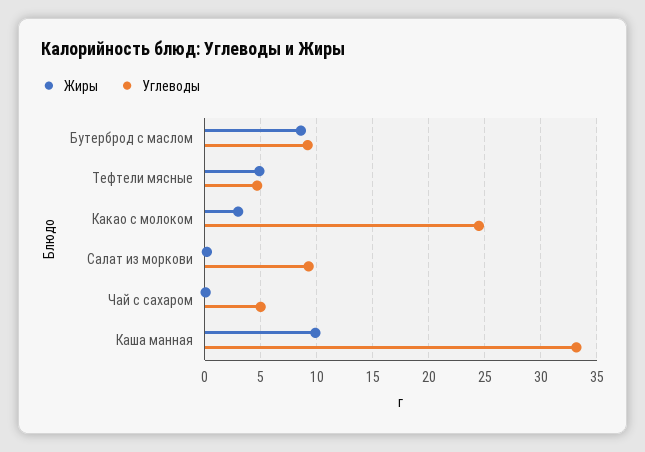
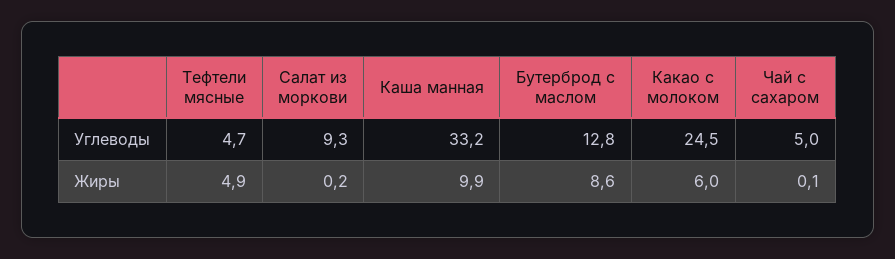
Углеводы, Бутерброд с маслом: 9 -> 12.8
Жиры, Какао с молоком: 3 -> 6

